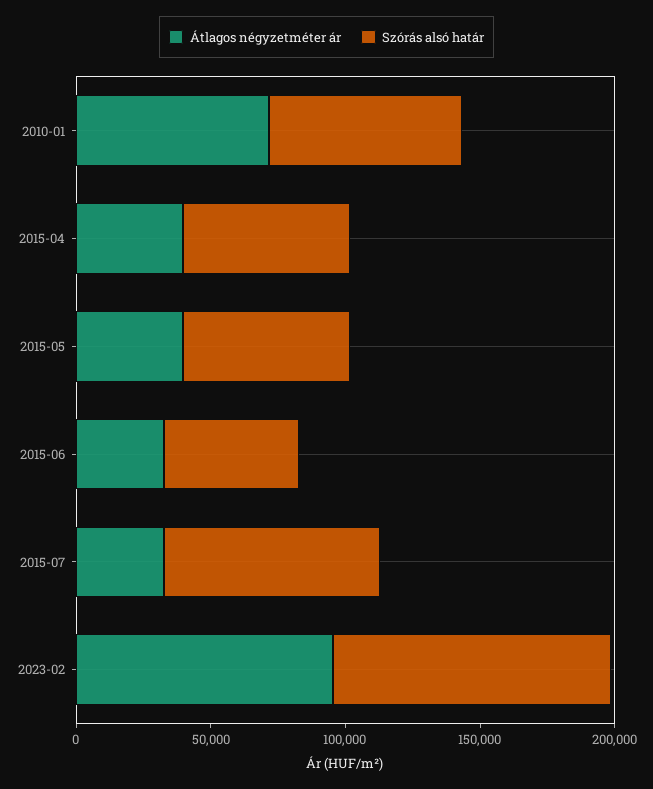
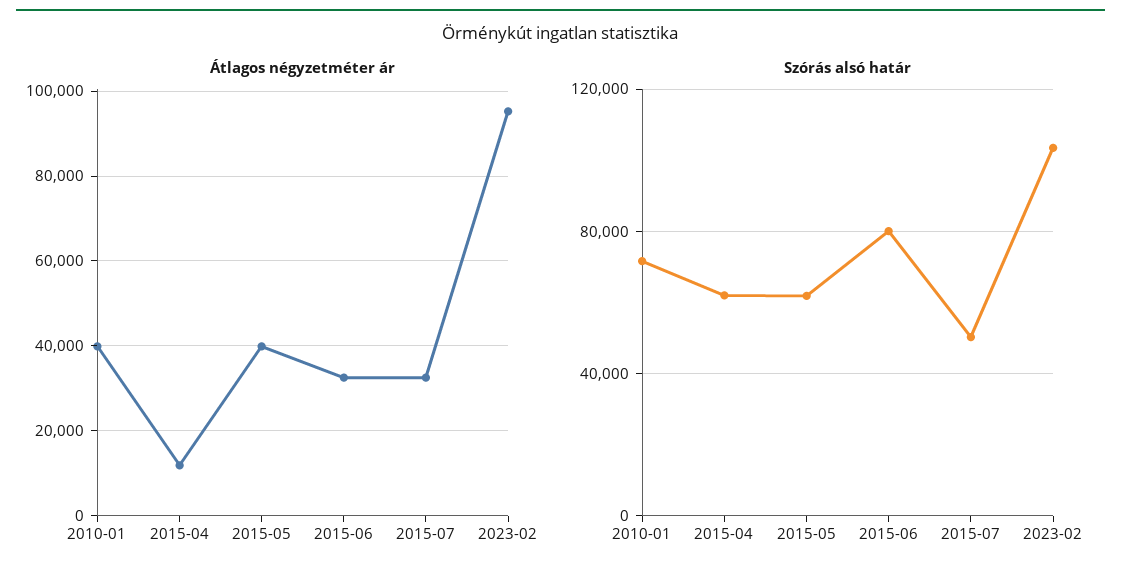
Átlagos négyzetméter ár, 2010-01: 70000 -> 40000
Átlagos négyzetméter ár, 2015-04: 40000 -> 12000
Szórás alsó határ, 2015-06: 50000 -> 80000
Szórás alsó határ, 2015-07: 80000 -> 50000

